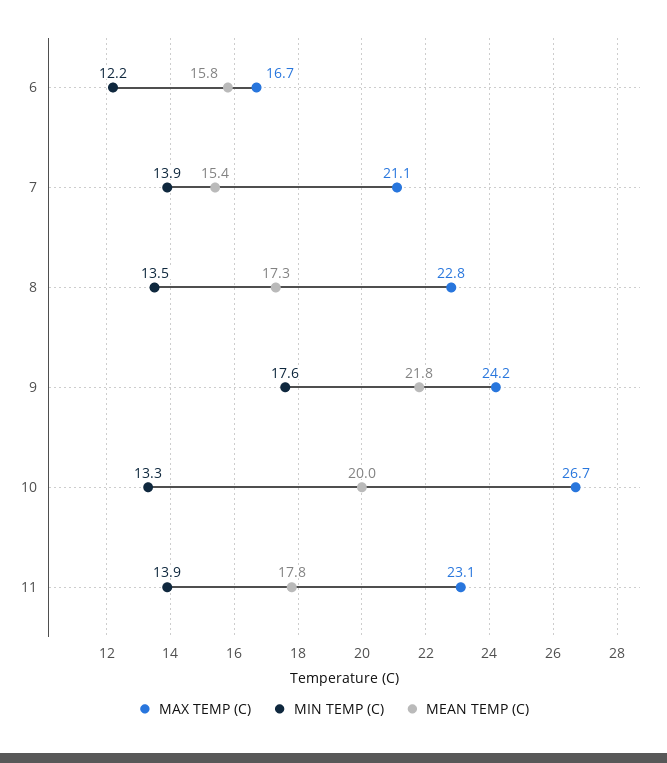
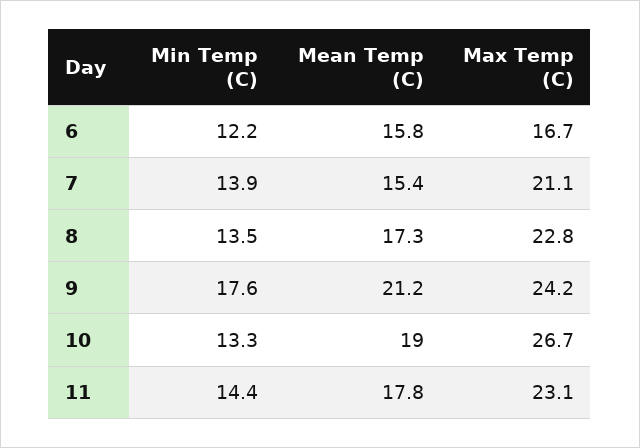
MEAN TEMP (C), 9: 21.8 -> 21.2
MEAN TEMP (C), 10: 20 -> 19
MIN TEMP (C), 11: 13.9 -> 14.4

